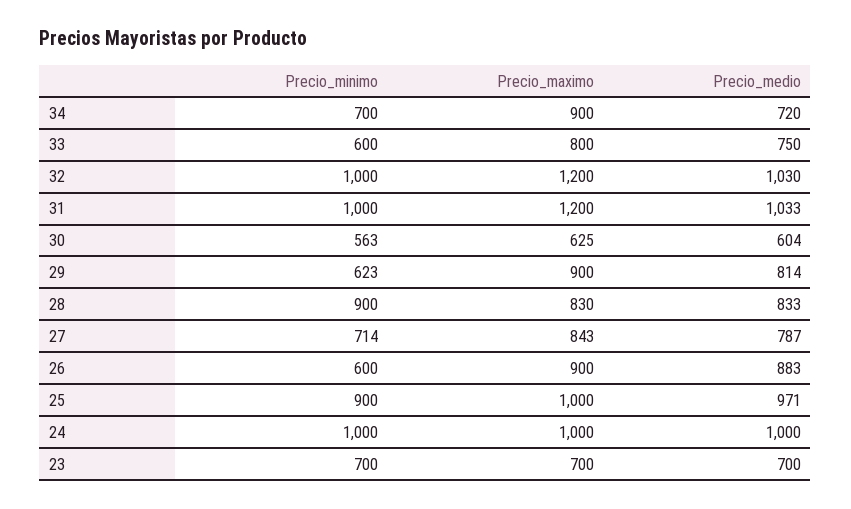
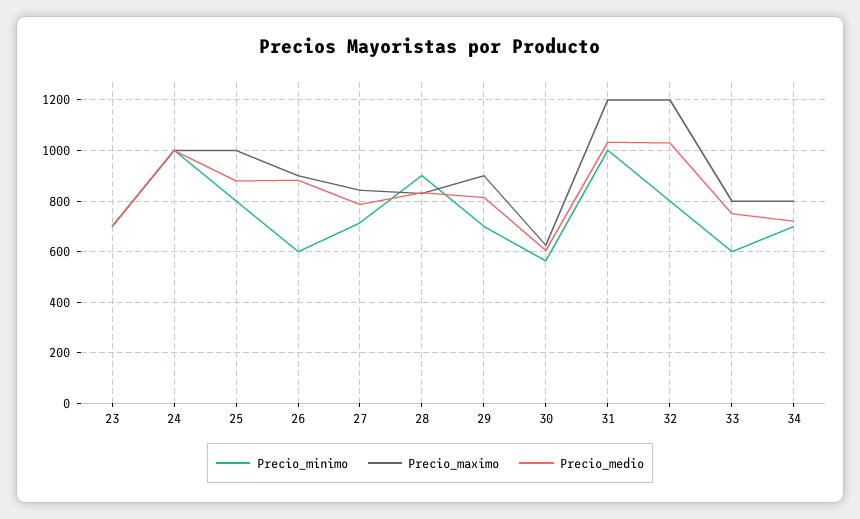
Precio_maximo, 34: 900 -> 800
Precio_minimo, 32: 1000 -> 800
Precio_minimo, 29: 623 -> 700
Precio_minimo, 25: 900 -> 800
Precio_medio, 25: 971 -> 875

